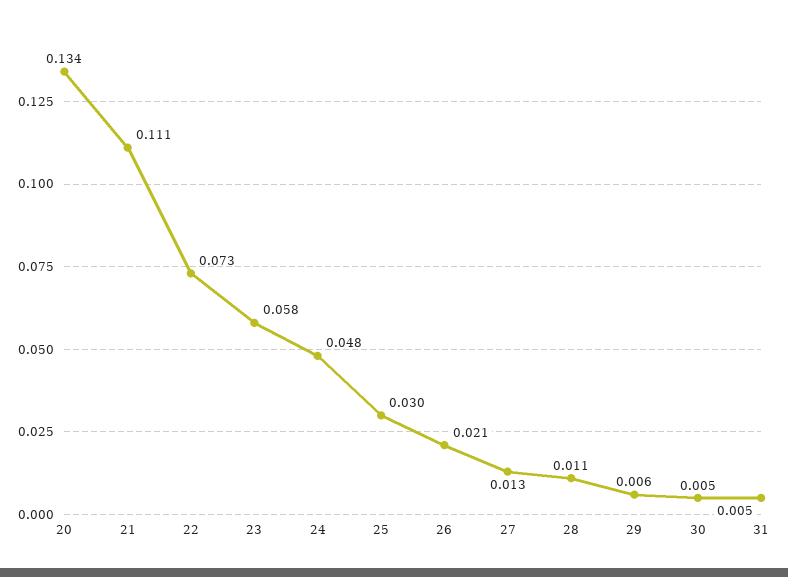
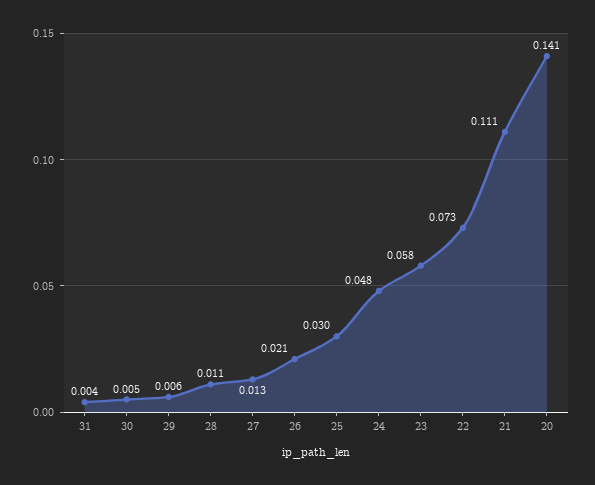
20: 0.134 -> 0.141
31: 0.005 -> 0.004

